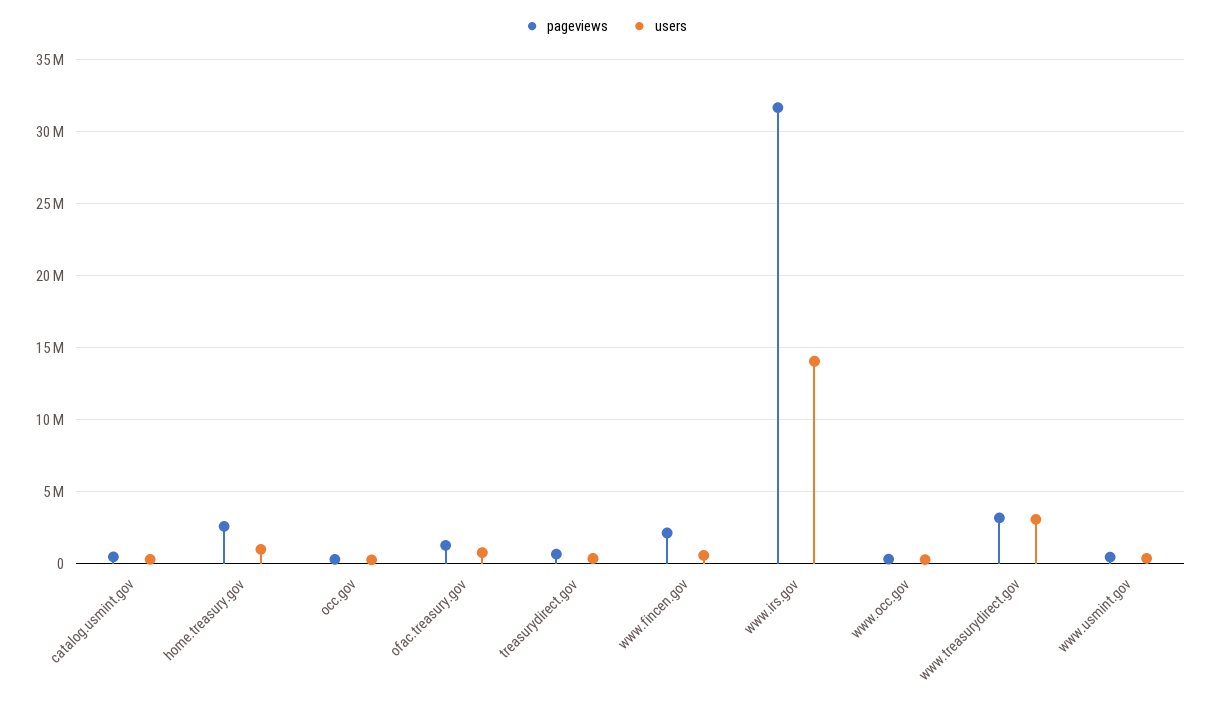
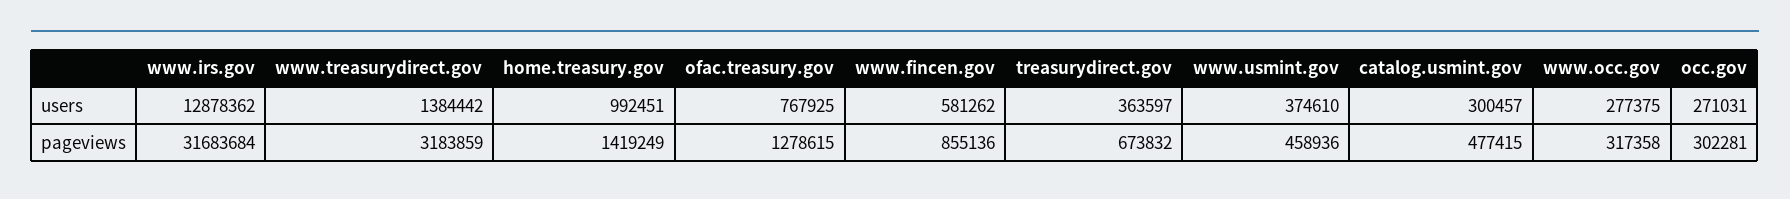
pageviews, home.treasury.gov: 2500000 -> 1419249
pageviews, www.fincen.gov: 2000000 -> 855136
users, www.irs.gov: 14000000 -> 12878362
users, www.treasurydirect.gov: 3000000 -> 1384442

